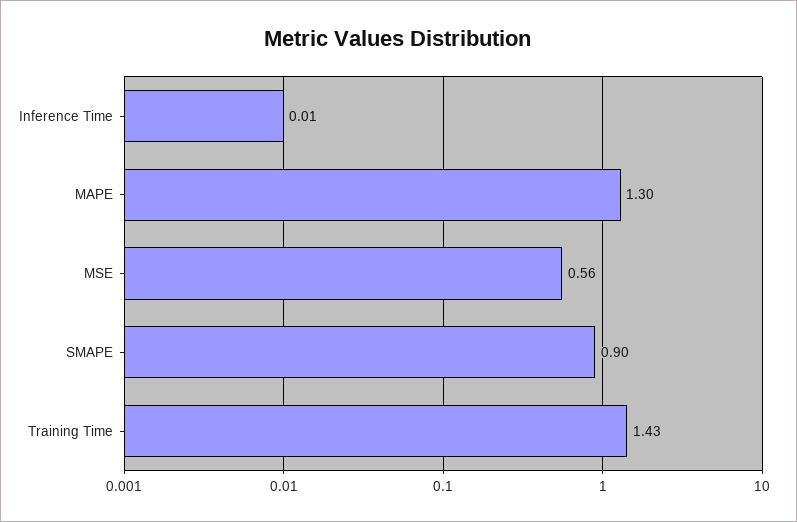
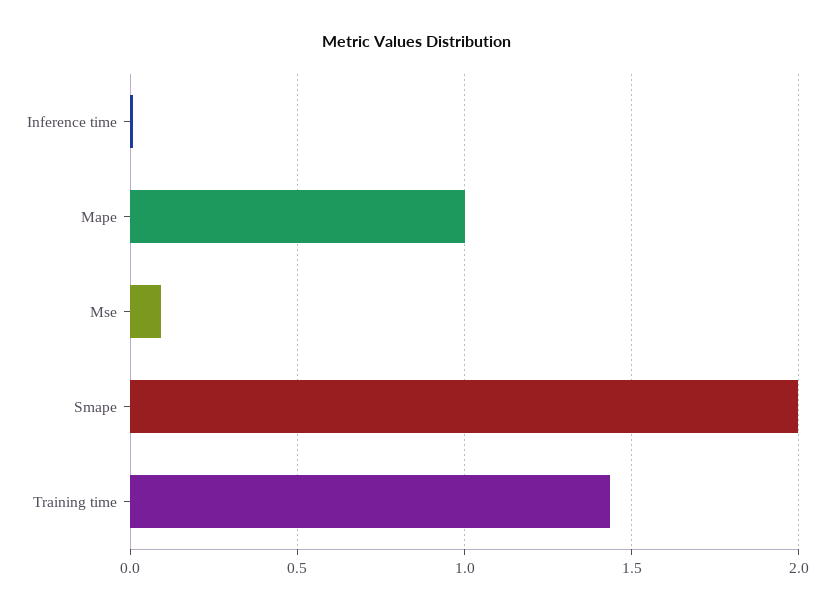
MAPE: 1.3 -> 1
MSE: 0.56 -> 0.1
SMAPE: 0.9 -> 2

